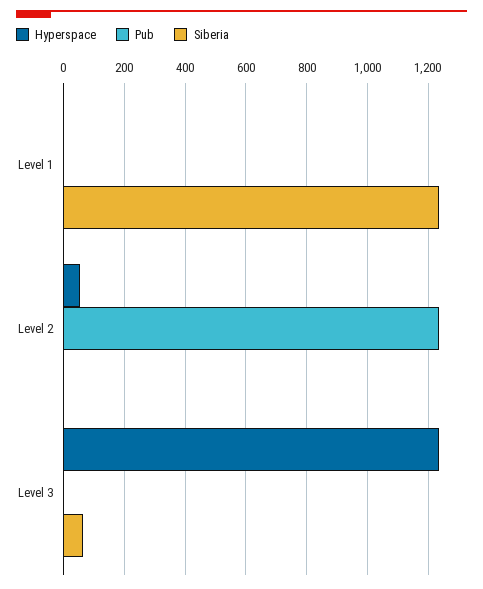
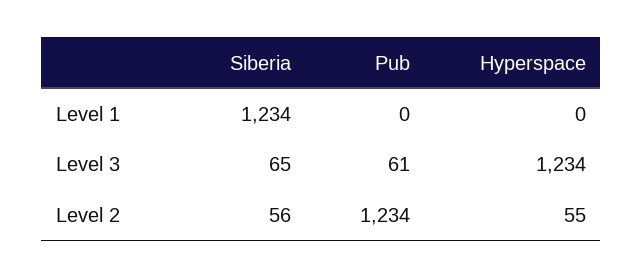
Siberia, Level 2: 0 -> 56
Pub, Level 3: 0 -> 61

